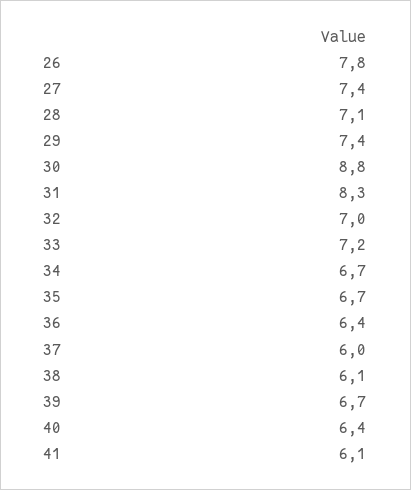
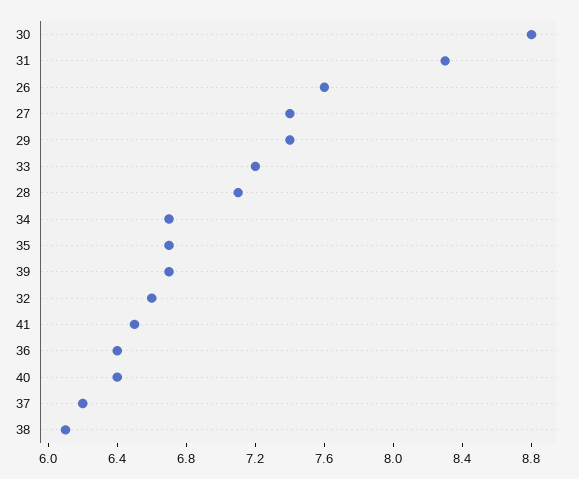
26: 7.8 -> 7.6
32: 7 -> 6.6
37: 6 -> 6.2
41: 6.1 -> 6.5

